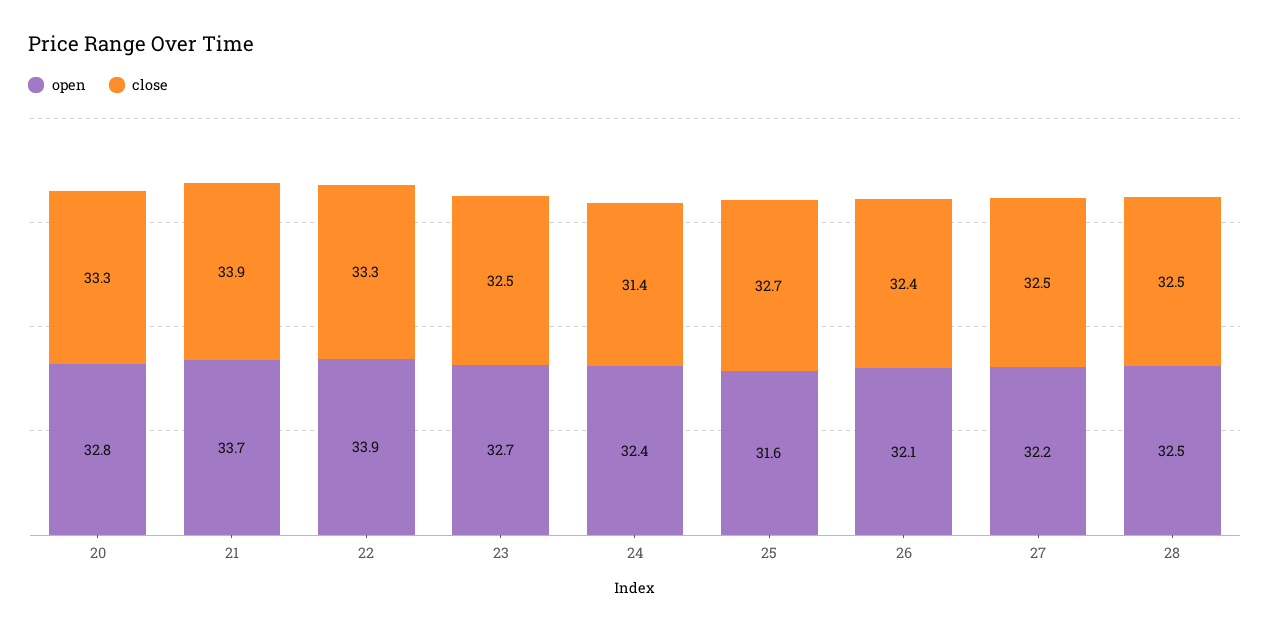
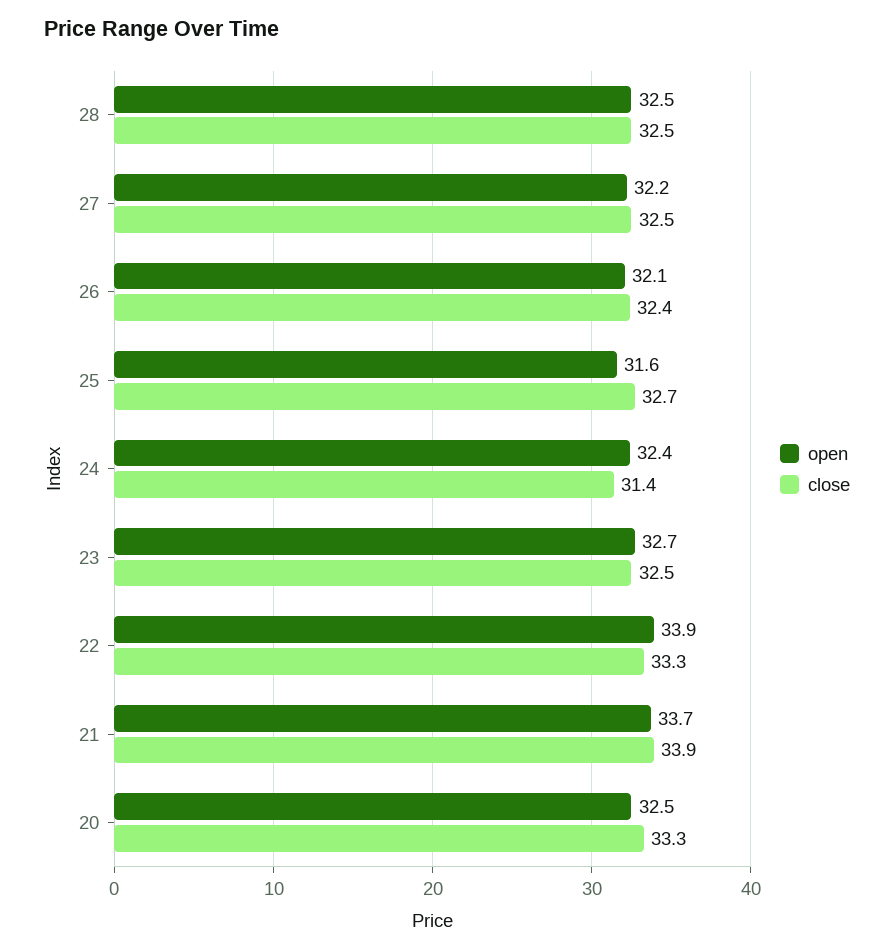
open, 20: 32.8 -> 32.5

